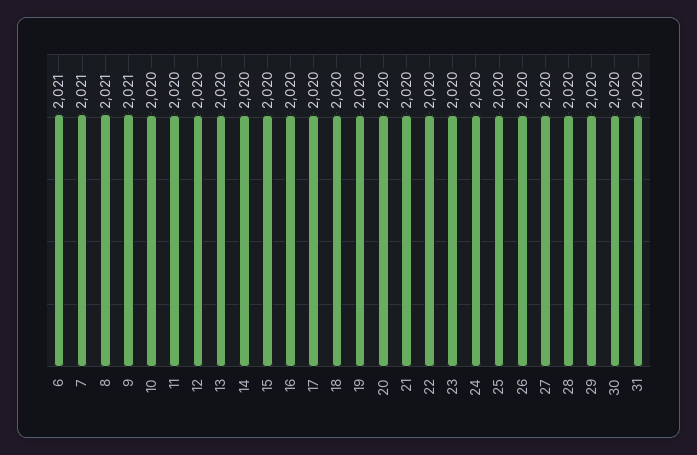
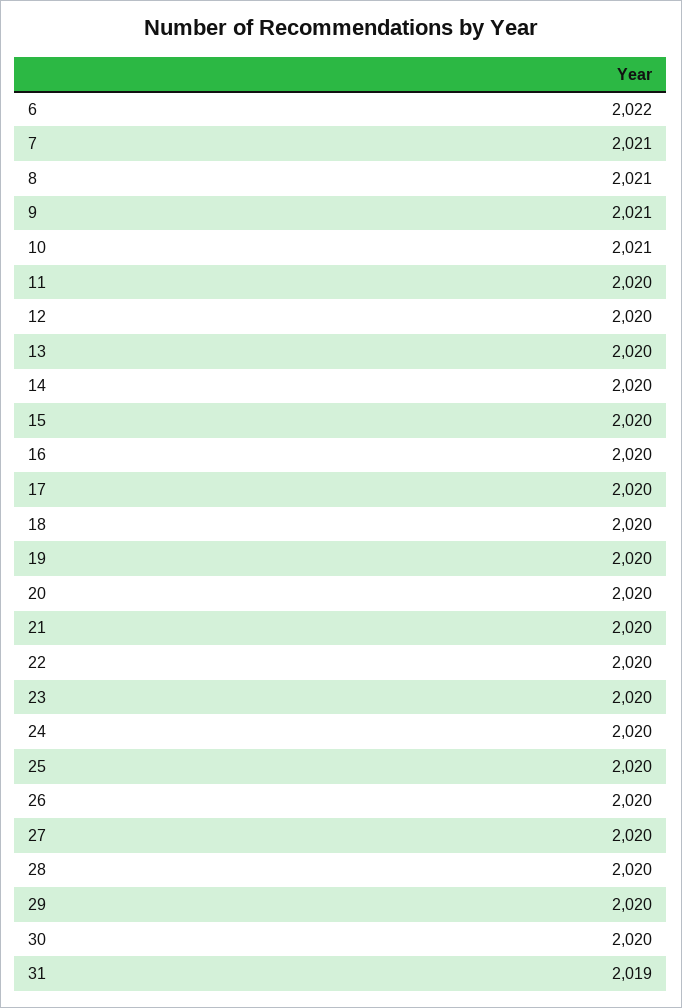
6: 2021 -> 2022
10: 2020 -> 2021
31: 2020 -> 2019

